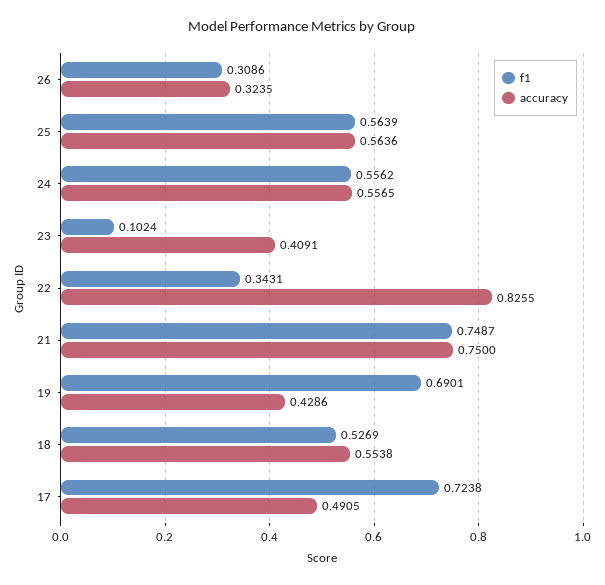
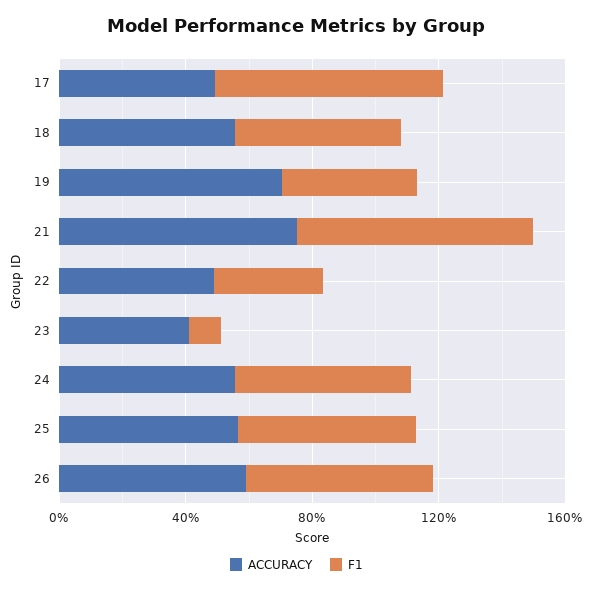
f1, 26: 0.3086 -> 0.6
accuracy, 26: 0.3235 -> 0.6
accuracy, 22: 0.8255 -> 0.5
f1, 19: 0.6901 -> 0.4
accuracy, 19: 0.4286 -> 0.7

